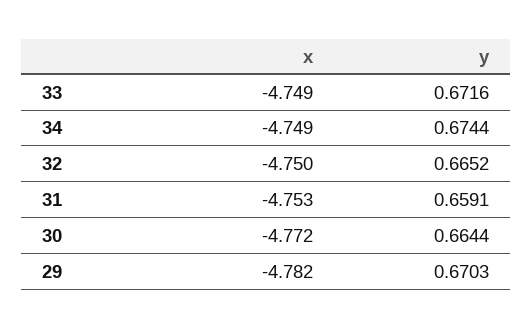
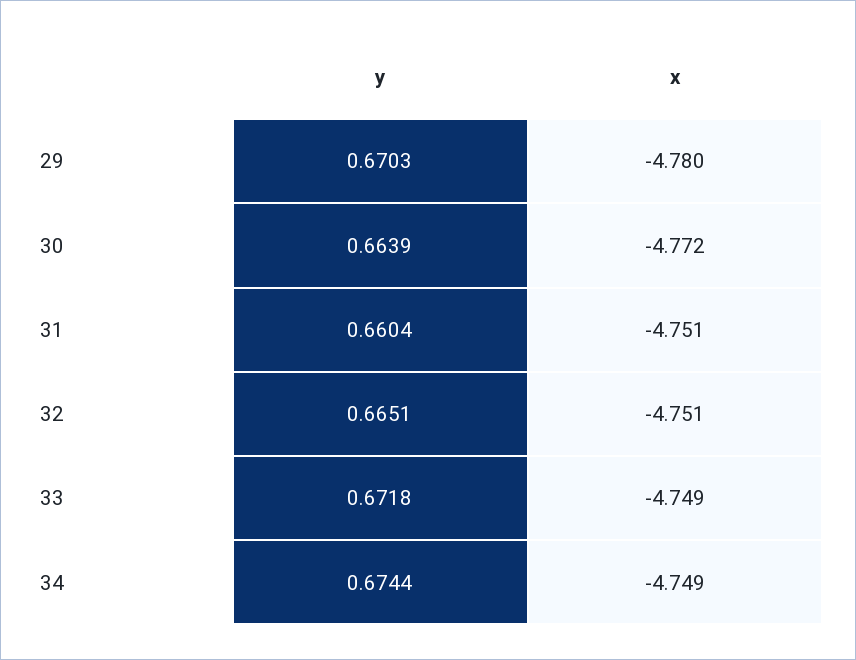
y, 33: 0.6716 -> 0.6718
x, 32: -4.75 -> -4.751
y, 32: 0.6652 -> 0.6651
x, 31: -4.753 -> -4.751
y, 31: 0.6591 -> 0.6604
y, 30: 0.6644 -> 0.6639
x, 29: -4.782 -> -4.78

